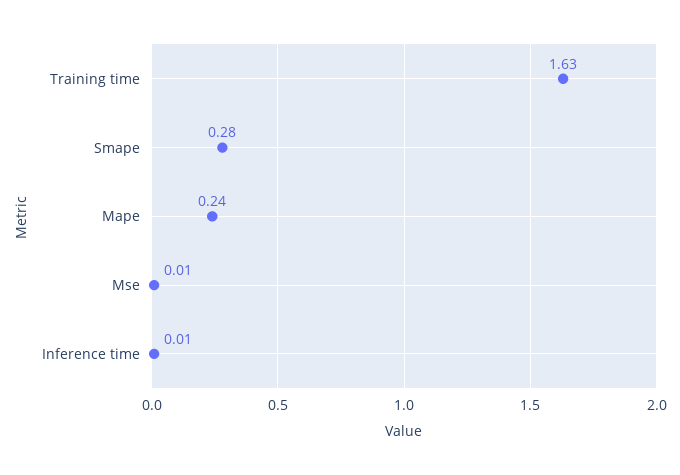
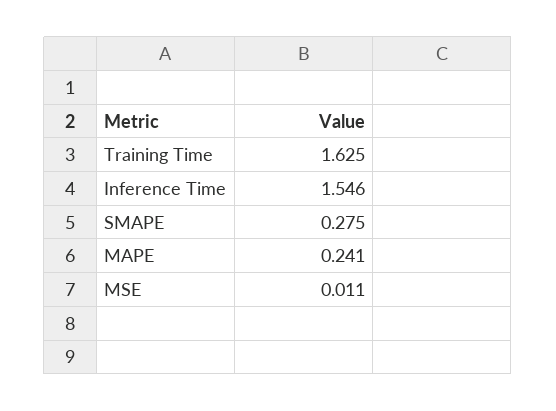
Inference time: 0.01 -> 1.546

